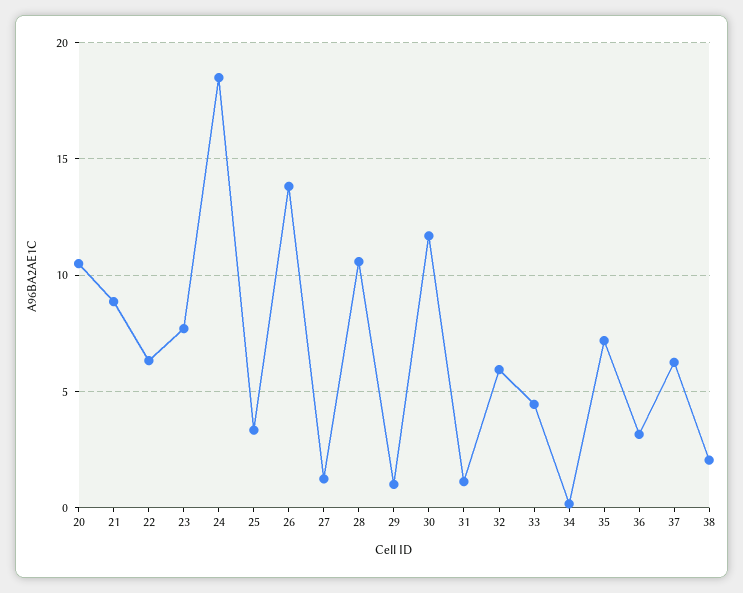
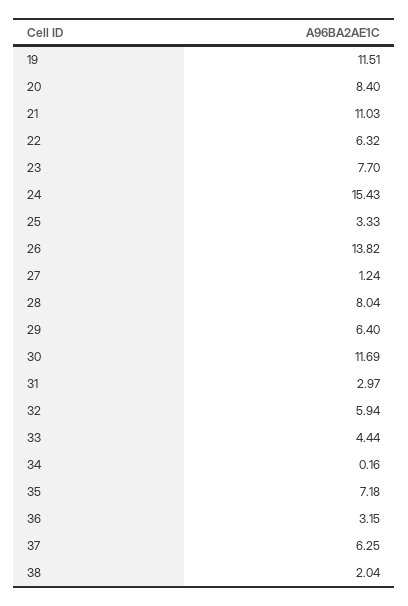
20: 10.5 -> 8.4
21: 9 -> 11.03
24: 18.5 -> 15.43
28: 10.5 -> 8.04
29: 1 -> 6.4
31: 1 -> 2.97
19: none -> 11.51

